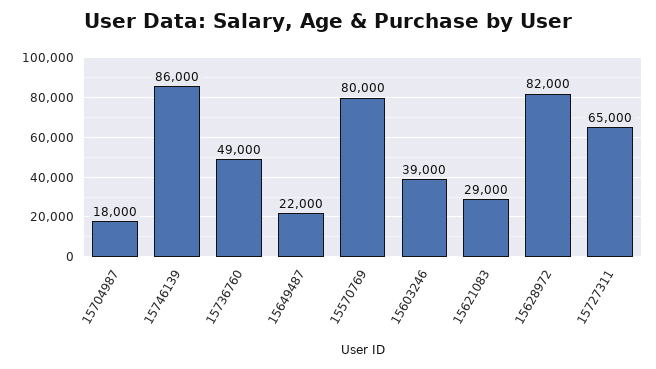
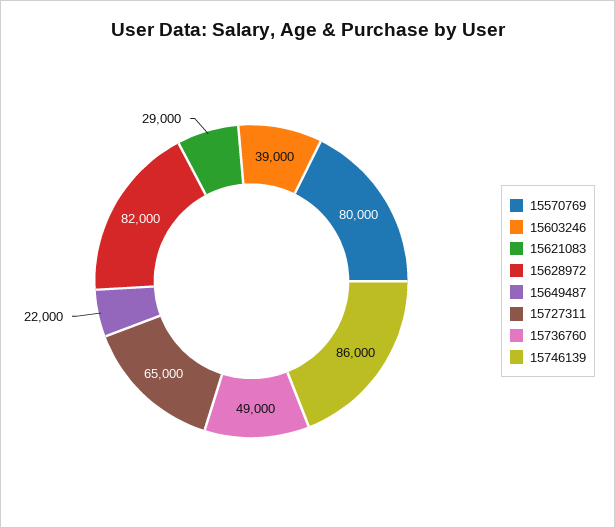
15704987: 18000 -> none

